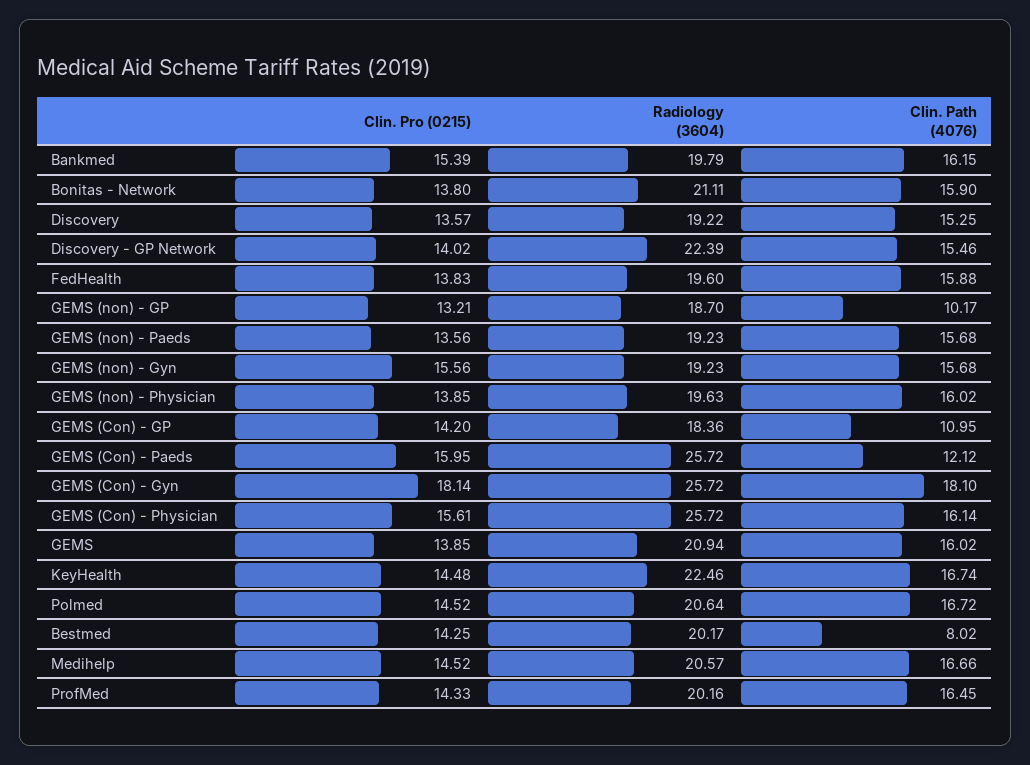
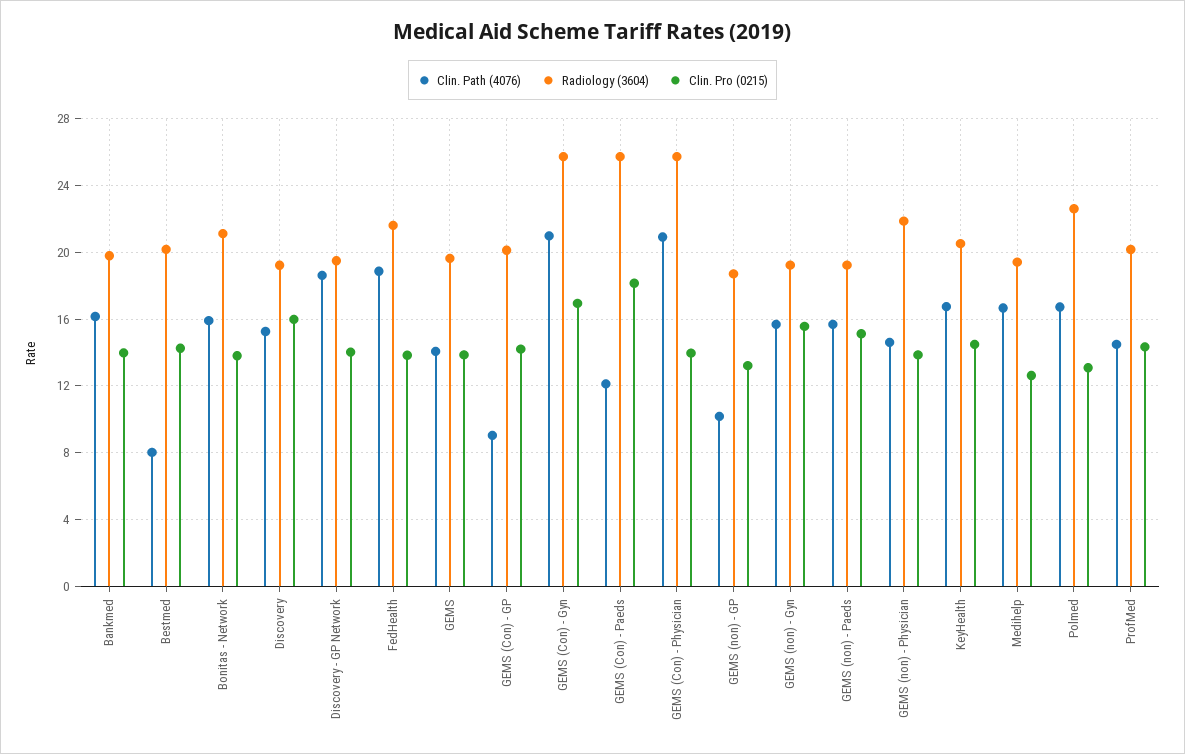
Clin. Pro (0215), Bankmed: 15.39 -> 14
Clin. Pro (0215), Discovery: 13.57 -> 16
Radiology (3604), Discovery - GP Network: 22.39 -> 19.5
Clin. Path (4076), Discovery - GP Network: 15.46 -> 18.5
Radiology (3604), FedHealth: 19.6 -> 21.5
Clin. Path (4076), FedHealth: 15.88 -> 19
Clin. Pro (0215), GEMS (non) - Paeds: 13.56 -> 15
Radiology (3604), GEMS (non) - Physician: 19.63 -> 22
Clin. Path (4076), GEMS (non) - Physician: 16.02 -> 14.5
Radiology (3604), GEMS (Con) - GP: 18.36 -> 20
Clin. Path (4076), GEMS (Con) - GP: 10.95 -> 9
Clin. Pro (0215), GEMS (Con) - Paeds: 15.95 -> 18
Clin. Pro (0215), GEMS (Con) - Gyn: 18.14 -> 17
Clin. Path (4076), GEMS (Con) - Gyn: 18.1 -> 21
Clin. Pro (0215), GEMS (Con) - Physician: 15.61 -> 14
Clin. Path (4076), GEMS (Con) - Physician: 16.14 -> 21
Radiology (3604), GEMS: 20.94 -> 19.5
Clin. Path (4076), GEMS: 16.02 -> 14
Radiology (3604), KeyHealth: 22.46 -> 20.5
Clin. Pro (0215), Polmed: 14.52 -> 13
Radiology (3604), Polmed: 20.64 -> 22.5
Clin. Pro (0215), Medihelp: 14.52 -> 12.5
Radiology (3604), Medihelp: 20.57 -> 19.5
Clin. Path (4076), ProfMed: 16.45 -> 14.5

